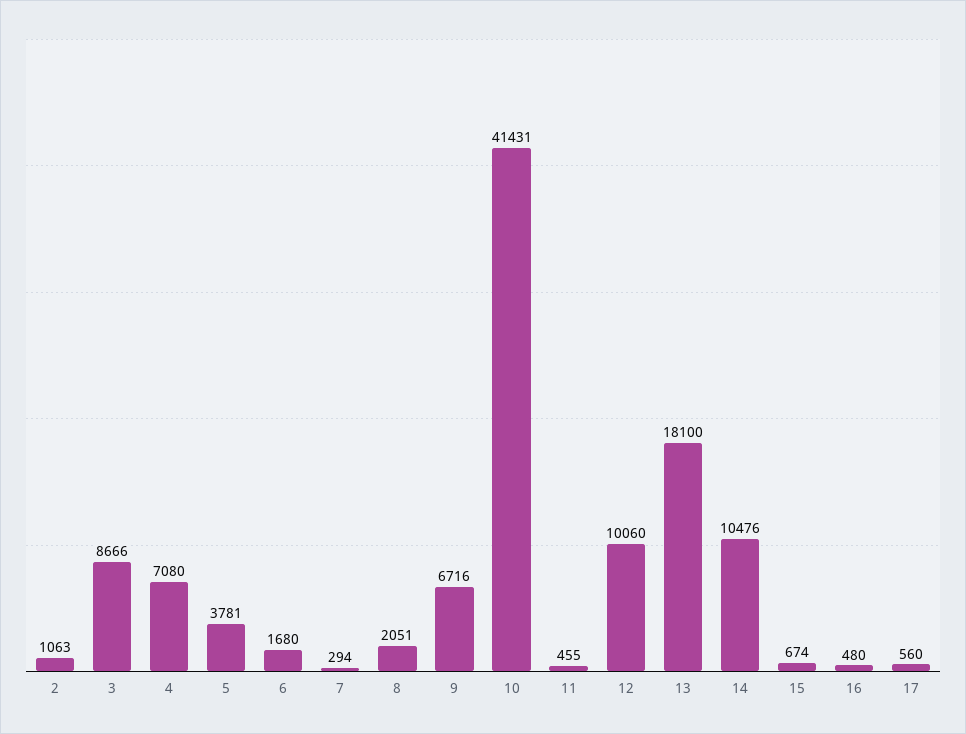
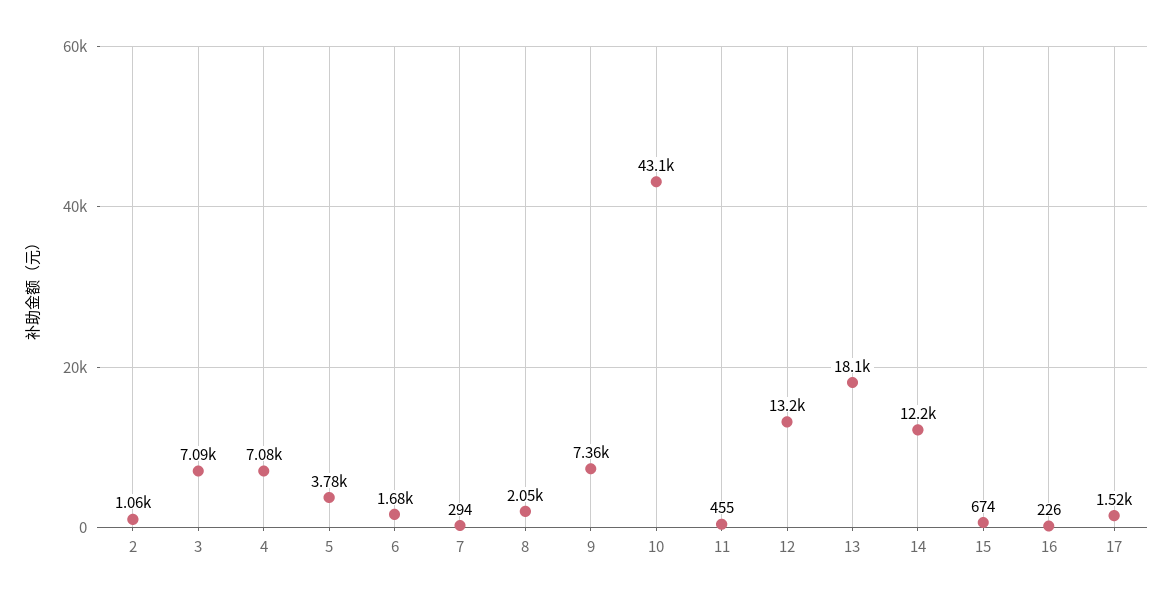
3: 8666 -> 7090
9: 6716 -> 7360
10: 41431 -> 43100
12: 10060 -> 13200
14: 10476 -> 12200
16: 480 -> 226
17: 560 -> 1520

